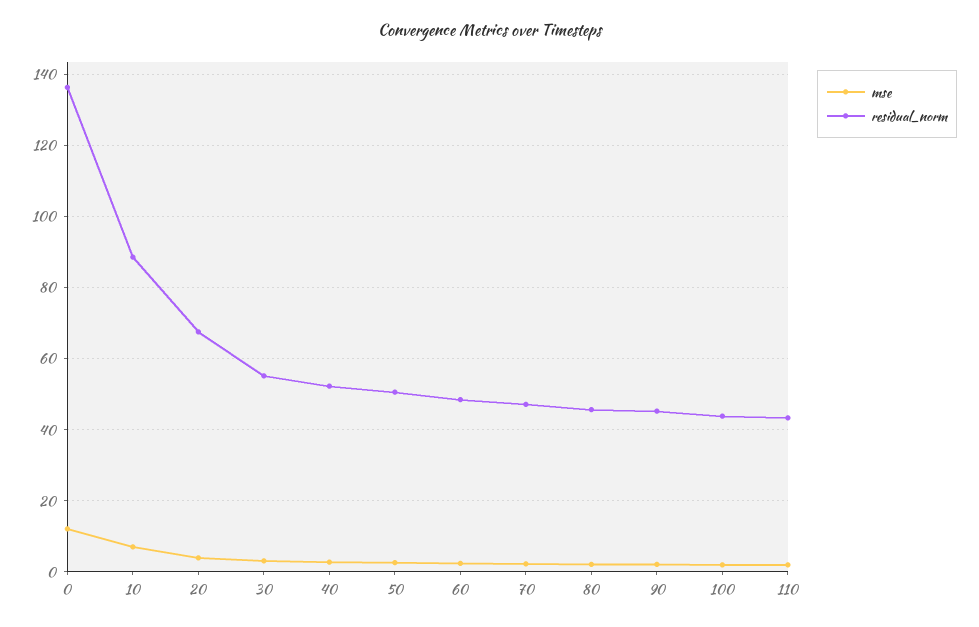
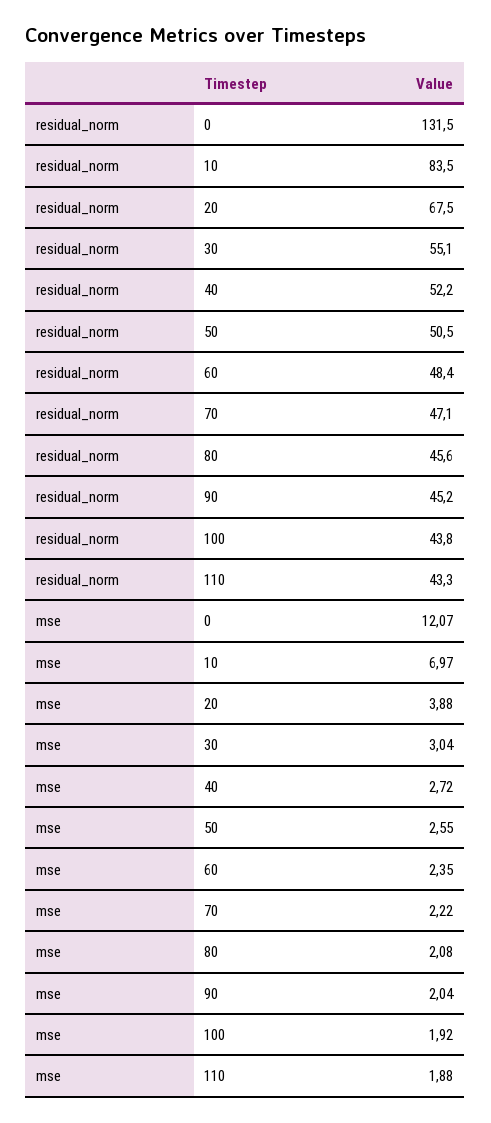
residual_norm, 0: 136 -> 131.5
residual_norm, 10: 88 -> 83.5

